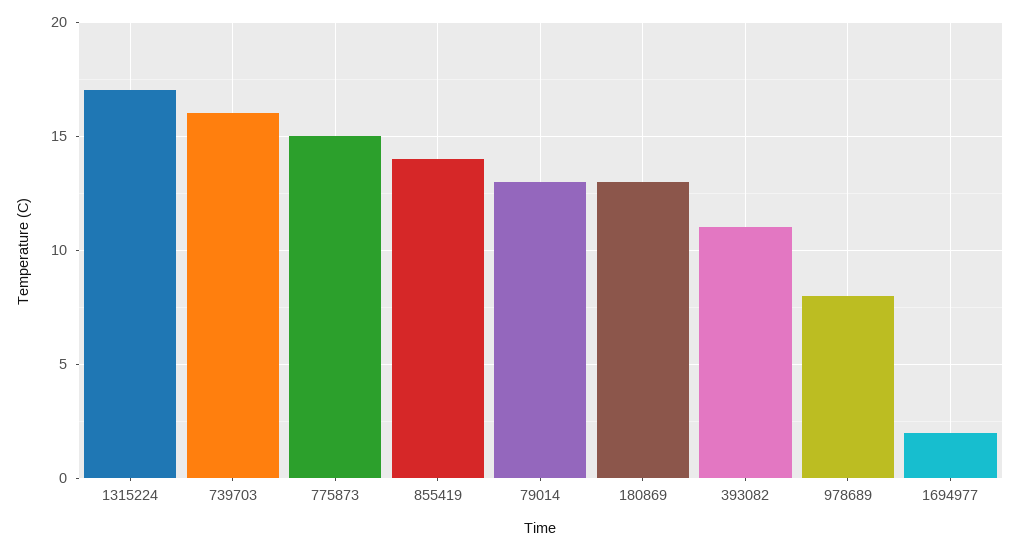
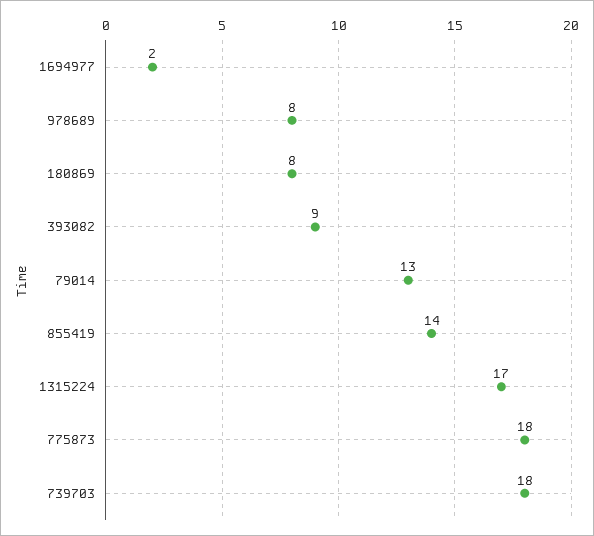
739703: 16 -> 18
775873: 15 -> 18
180869: 13 -> 8
393082: 11 -> 9

